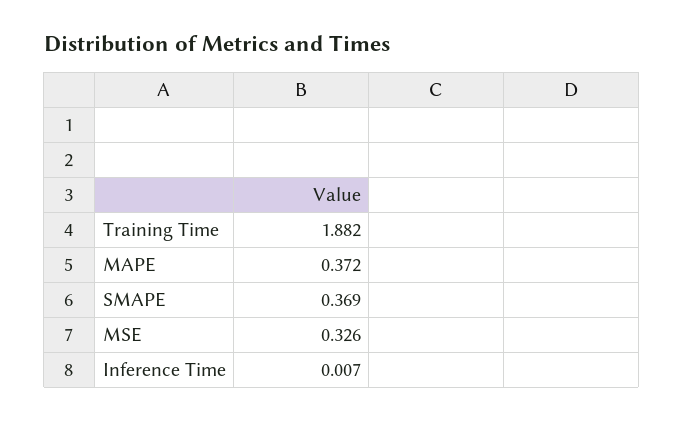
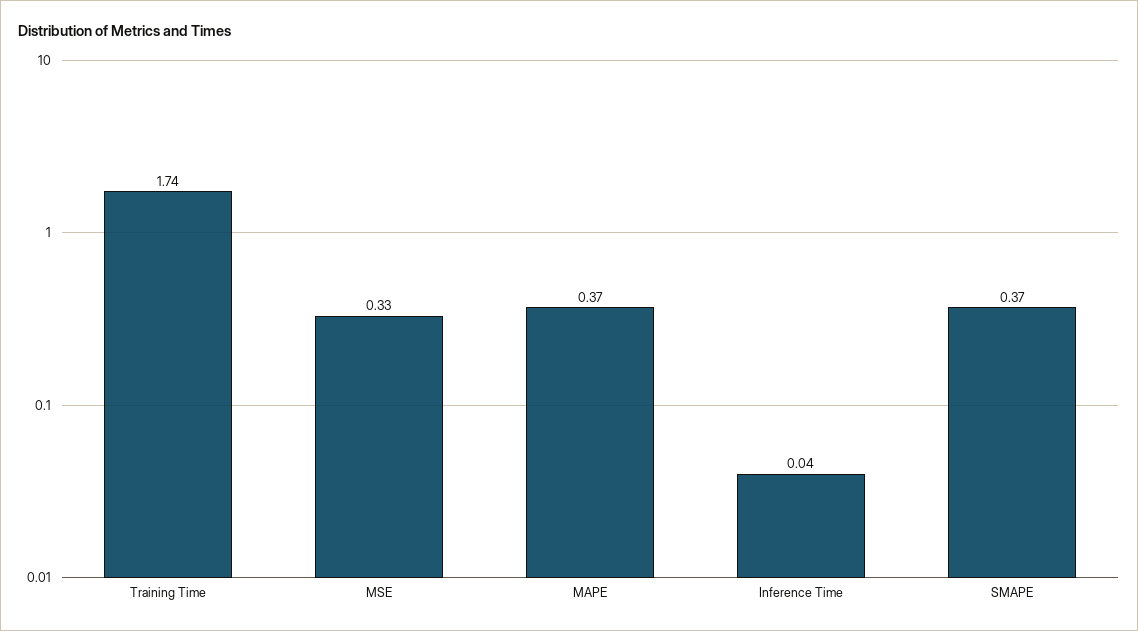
Training Time: 1.882 -> 1.74
Inference Time: 0.007 -> 0.04

